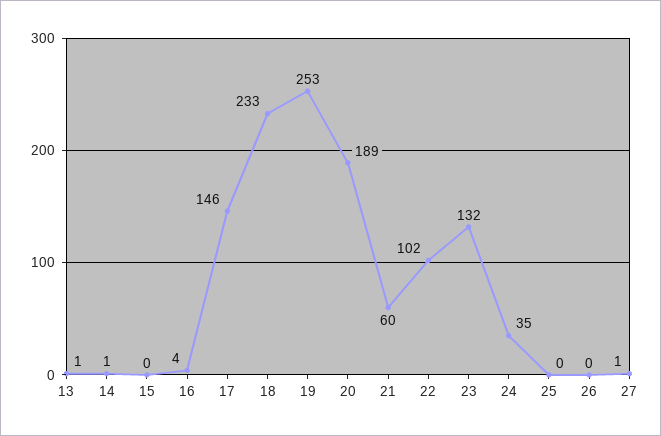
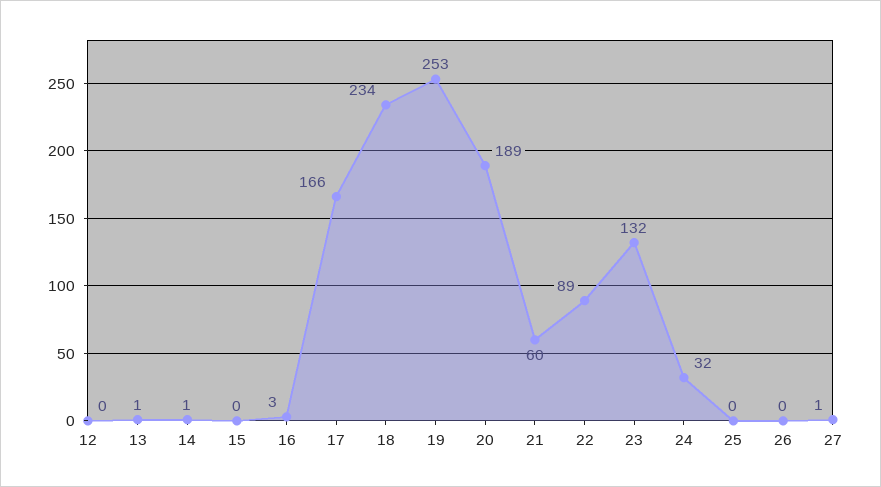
16: 4 -> 3
17: 146 -> 166
18: 233 -> 234
22: 102 -> 89
24: 35 -> 32
12: none -> 0

